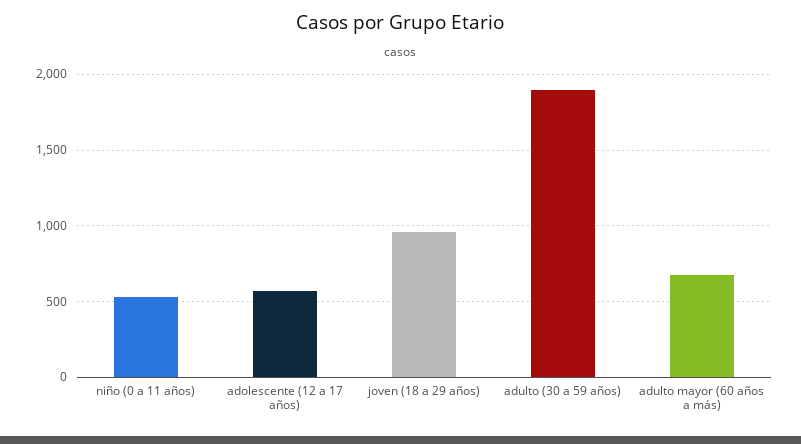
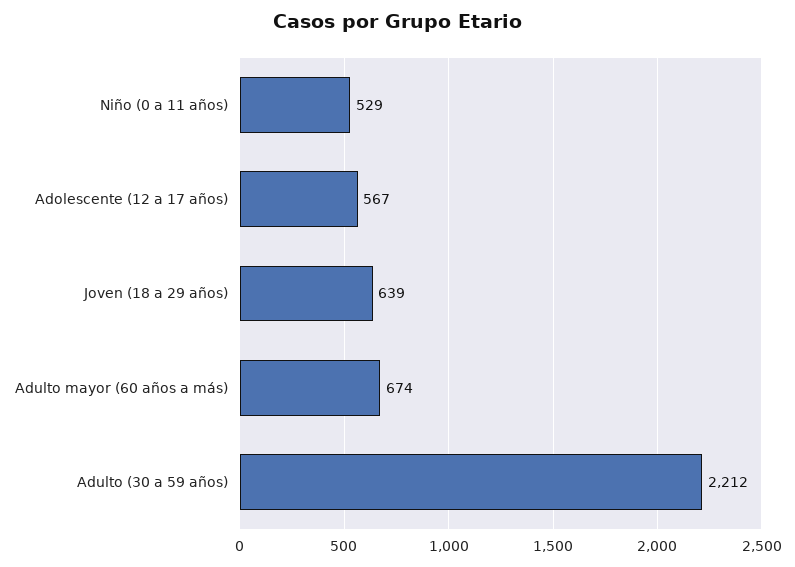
joven (18 a 29 años): 950 -> 639
adulto (30 a 59 años): 1900 -> 2212

